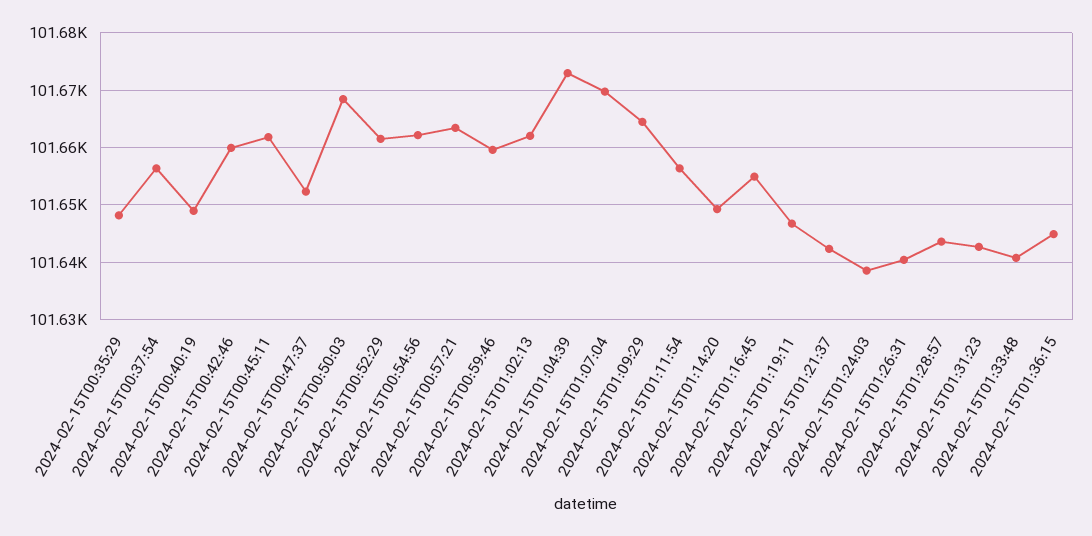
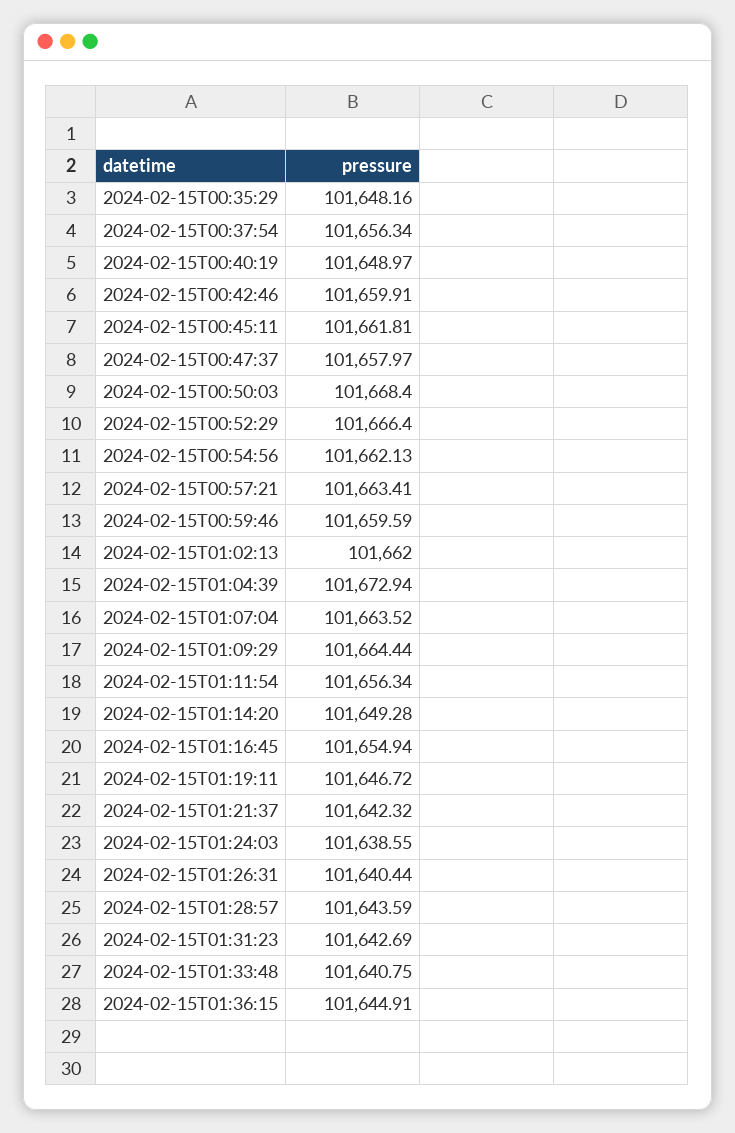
2024-02-15T00:47:37: 101652 -> 101657.97
2024-02-15T00:52:29: 101662 -> 101666.4
2024-02-15T01:07:04: 101670 -> 101663.52

